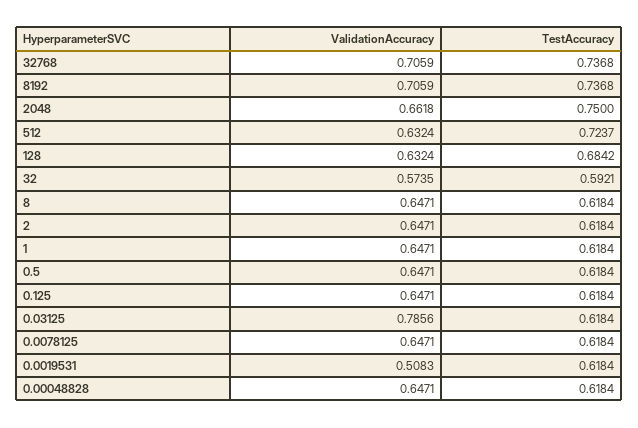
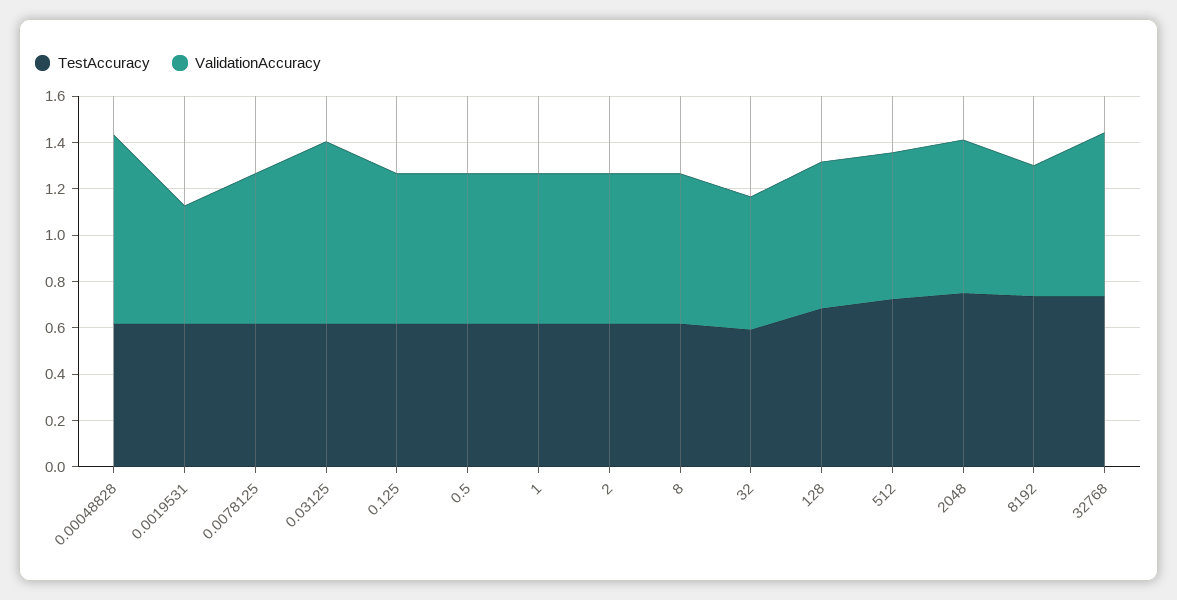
ValidationAccuracy, 8192: 0.7059 -> 0.55
ValidationAccuracy, 0.00048828: 0.6471 -> 0.8

